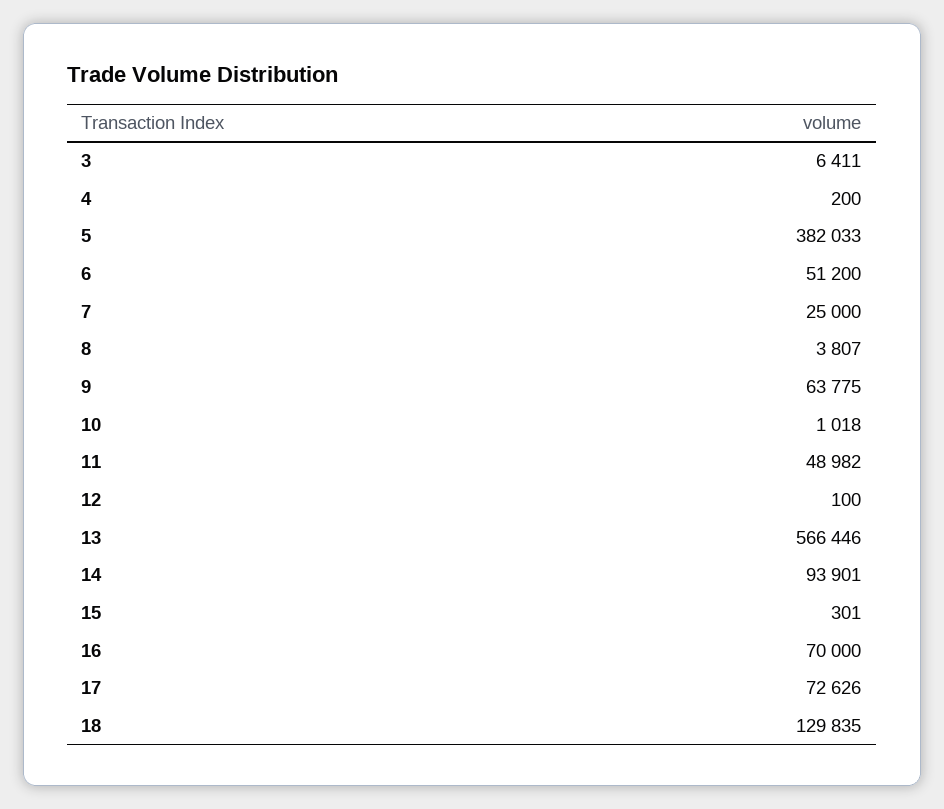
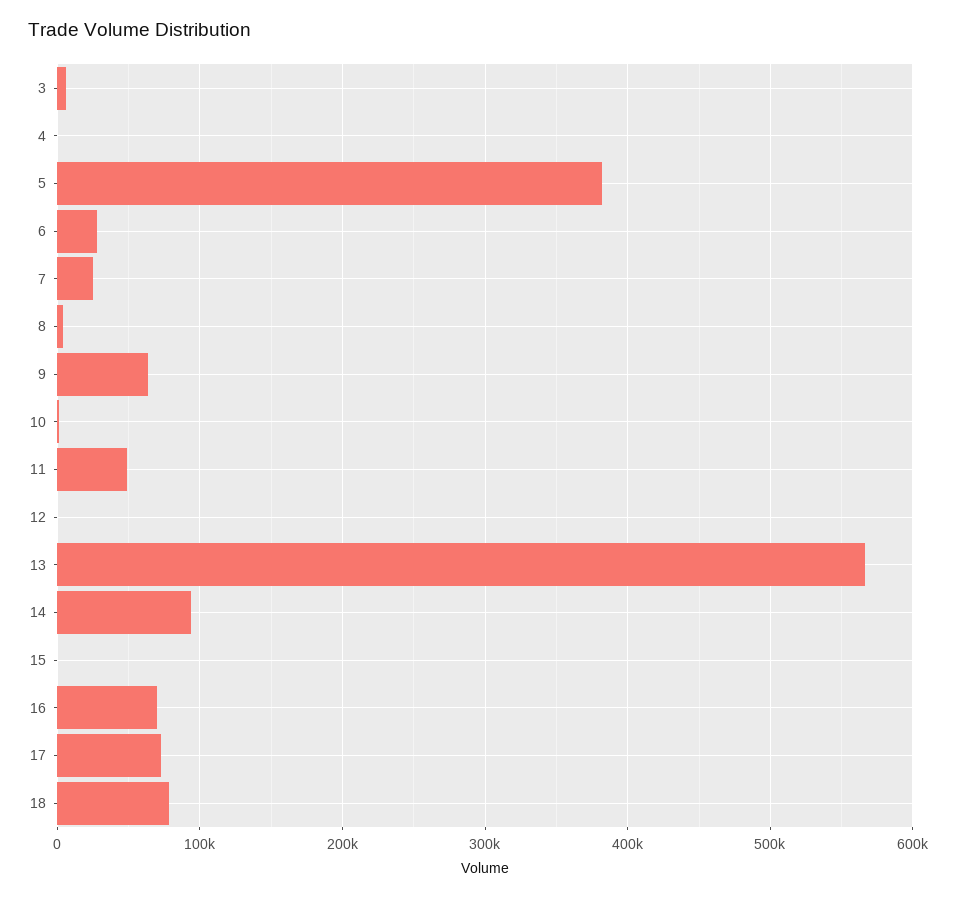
6: 51200 -> 30000
18: 129835 -> 80000

